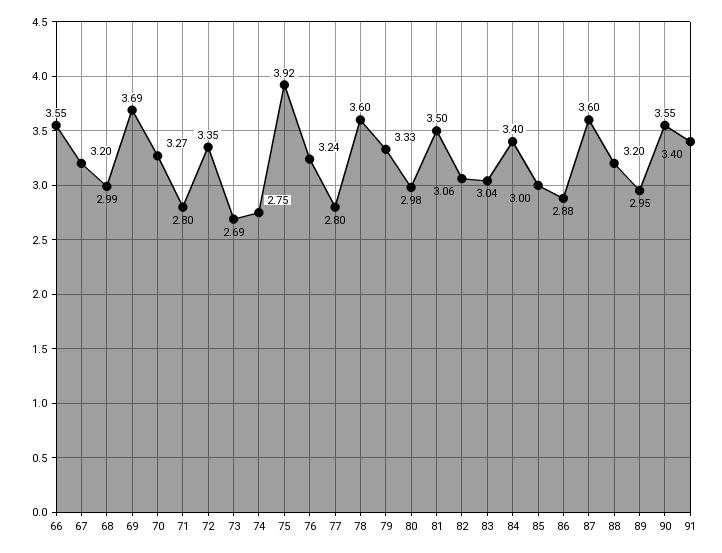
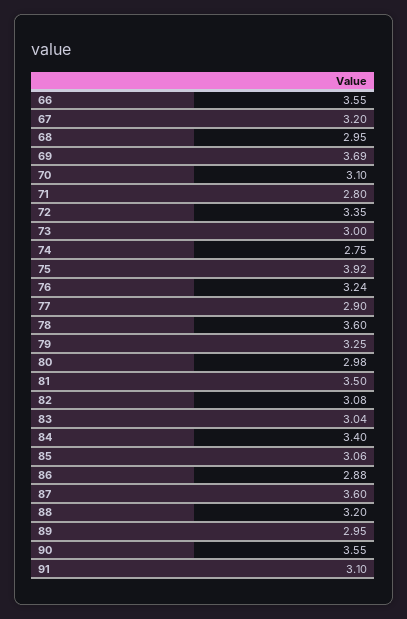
68: 2.99 -> 2.95
70: 3.27 -> 3.1
73: 2.69 -> 3
77: 2.8 -> 2.9
79: 3.33 -> 3.25
82: 3.06 -> 3.08
85: 3 -> 3.06
91: 3.4 -> 3.1

